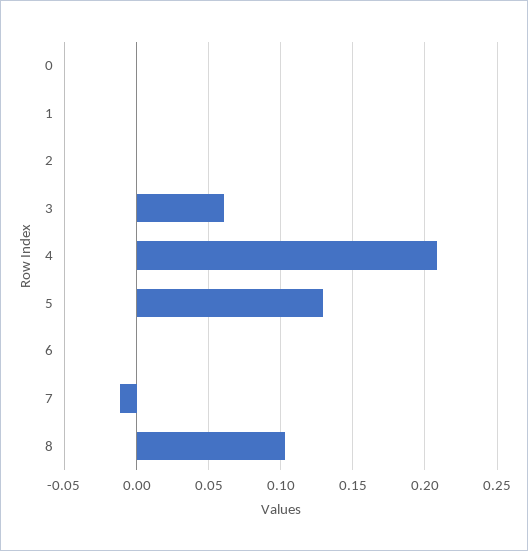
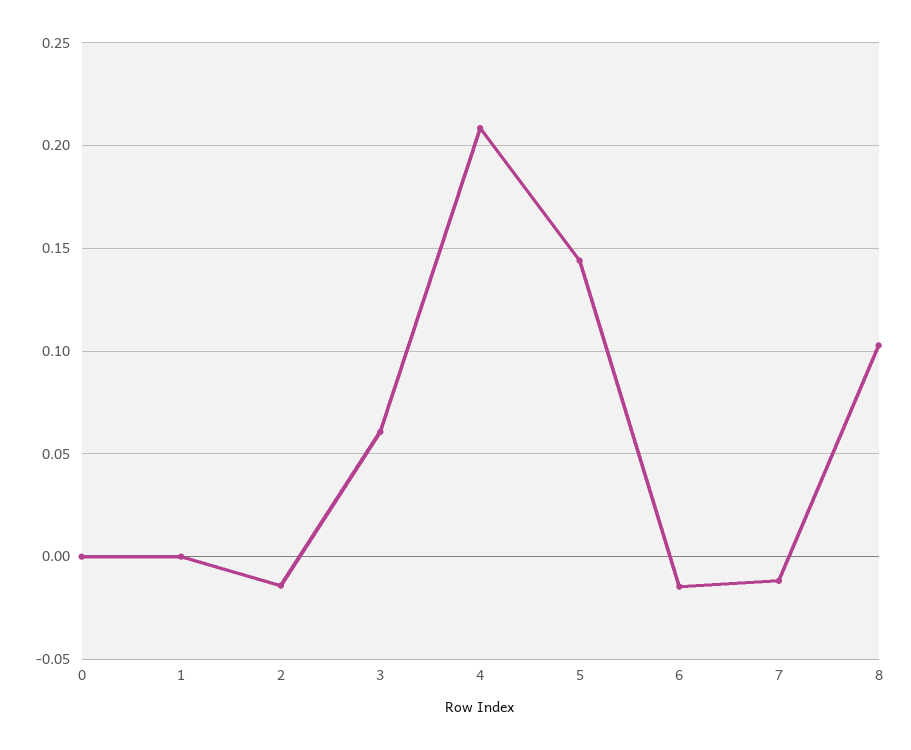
2: 0 -> -0.015
5: 0.13 -> 0.145
6: 0 -> -0.015

